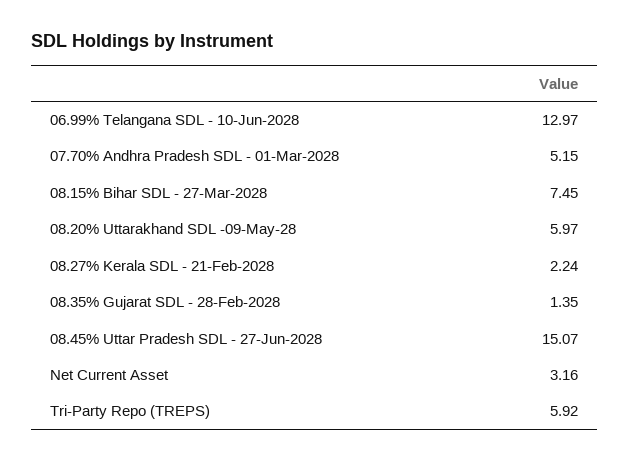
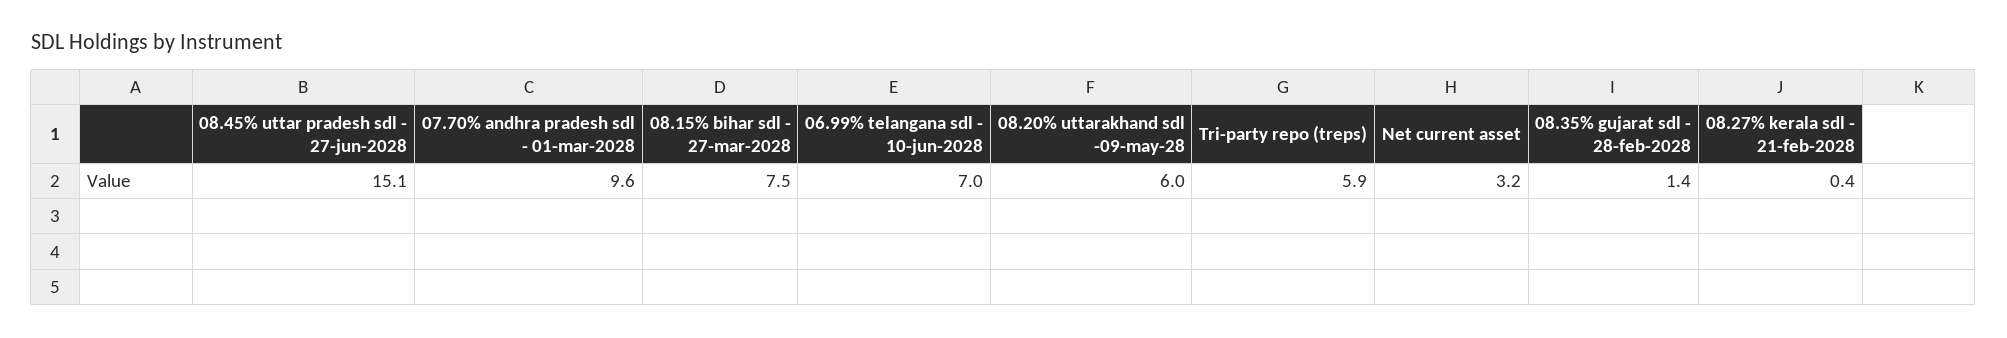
06.99% Telangana SDL - 10-Jun-2028: 12.97 -> 7
07.70% Andhra Pradesh SDL - 01-Mar-2028: 5.15 -> 9.6
08.27% Kerala SDL - 21-Feb-2028: 2.24 -> 0.4

